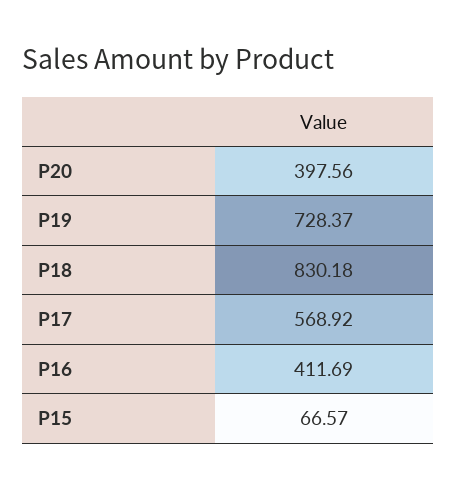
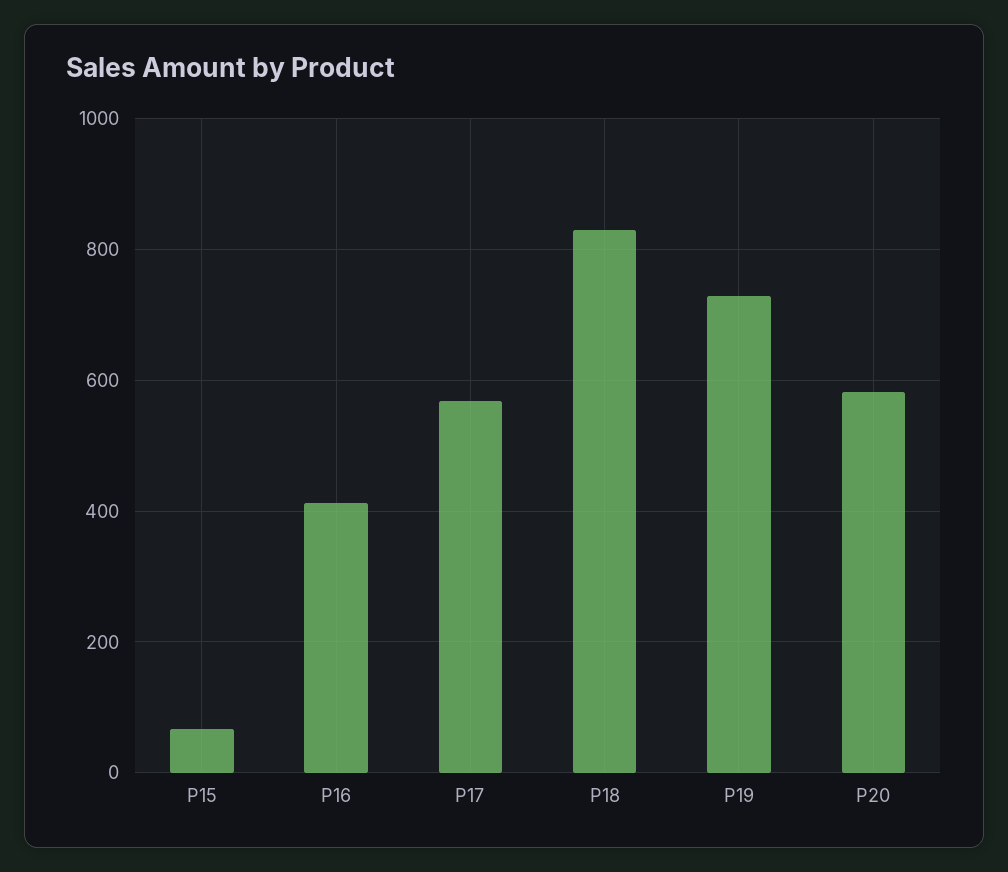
P20: 397.56 -> 580

